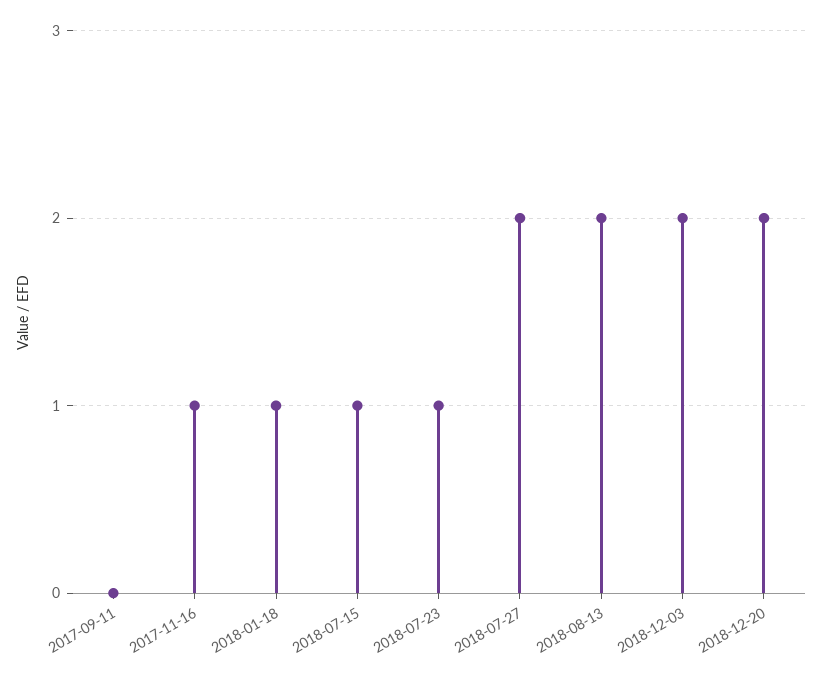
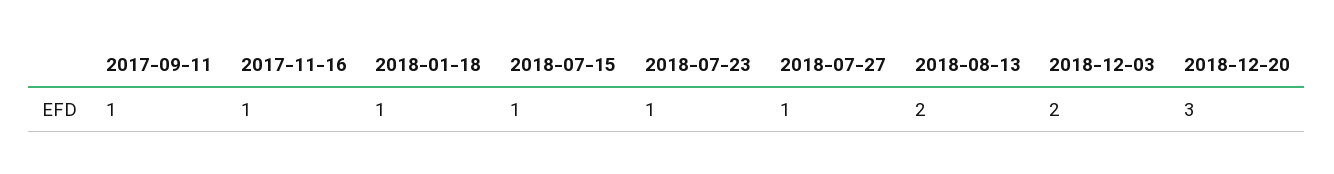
2017-09-11: 0 -> 1
2018-07-27: 2 -> 1
2018-12-20: 2 -> 3

